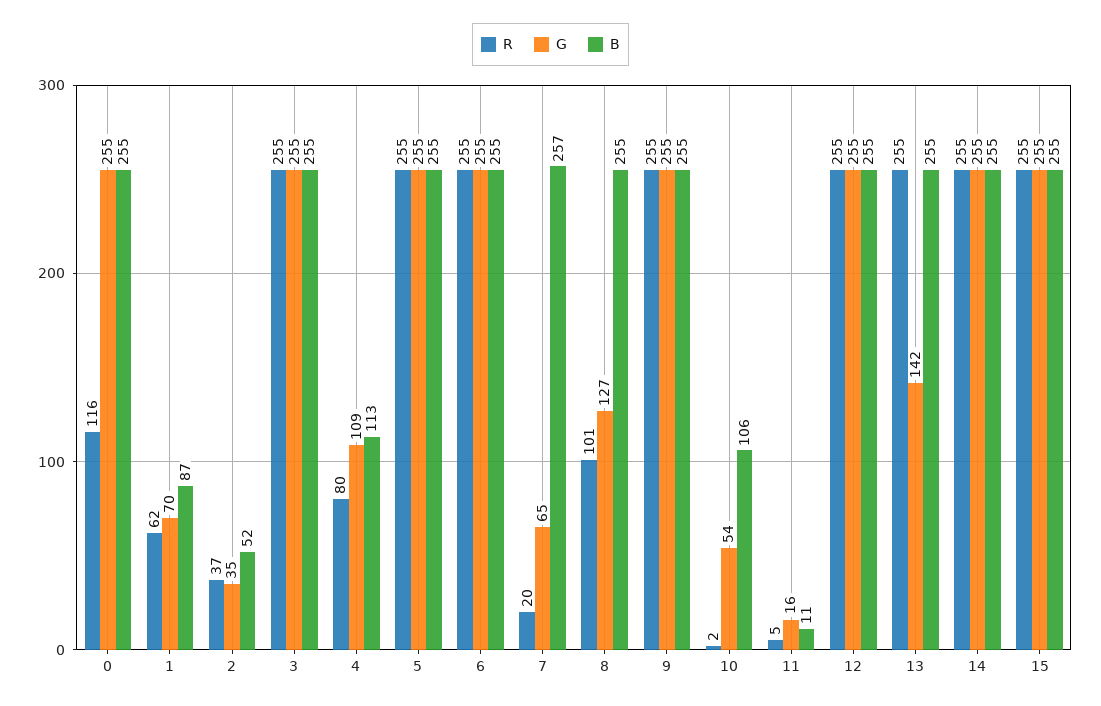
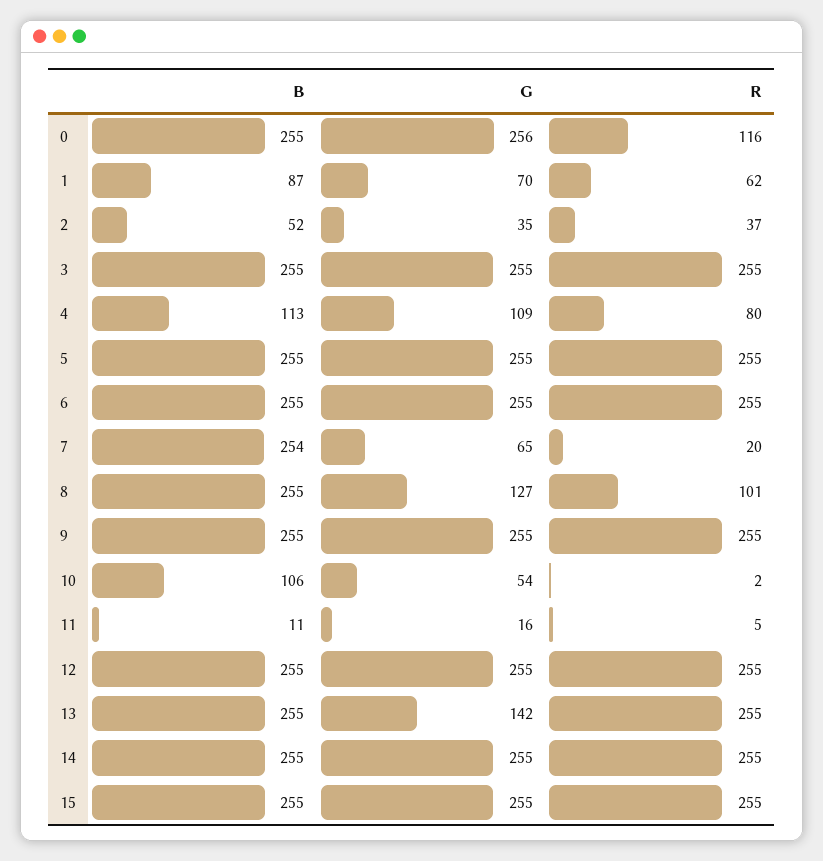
G, 0: 255 -> 256
B, 7: 257 -> 254

